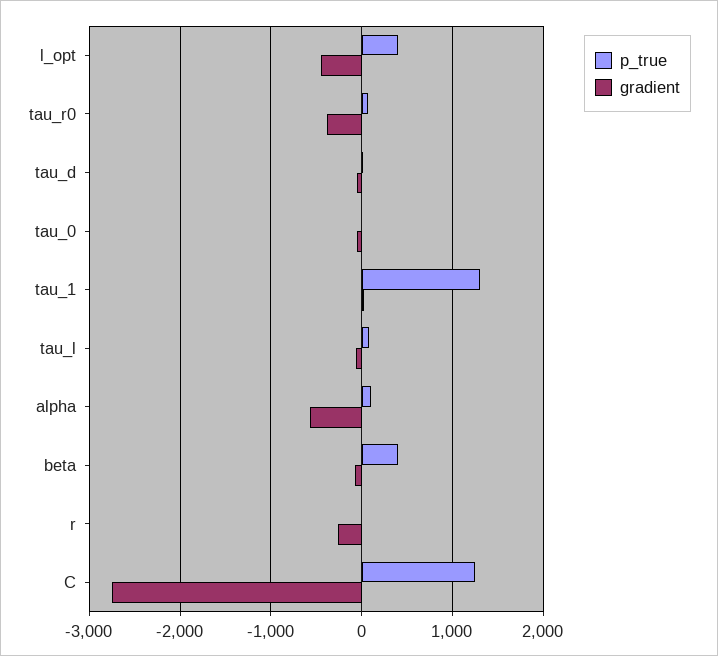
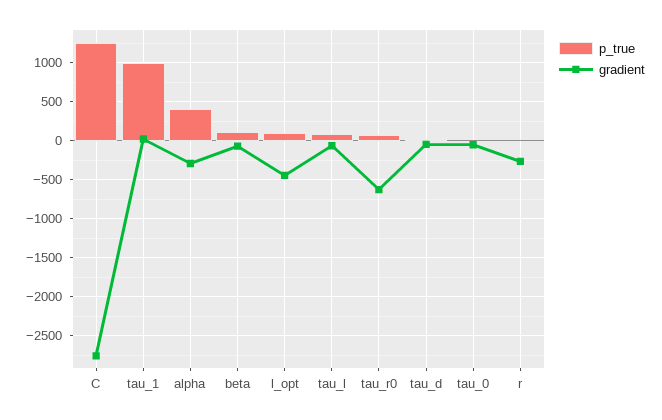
p_true, l_opt: 400 -> 100
gradient, tau_r0: -400 -> -600
p_true, tau_1: 1300 -> 1000
p_true, alpha: 100 -> 400
gradient, alpha: -600 -> -300
p_true, beta: 400 -> 100

